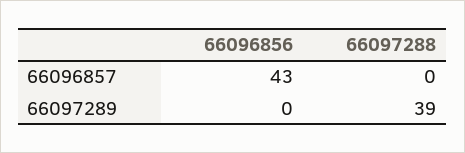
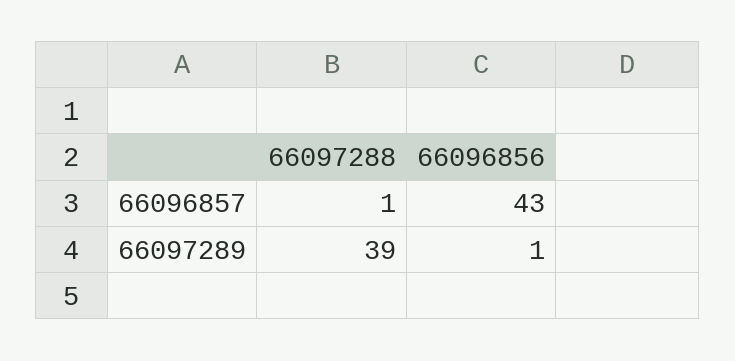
66097288, 66096857: 0 -> 1
66096856, 66097289: 0 -> 1

